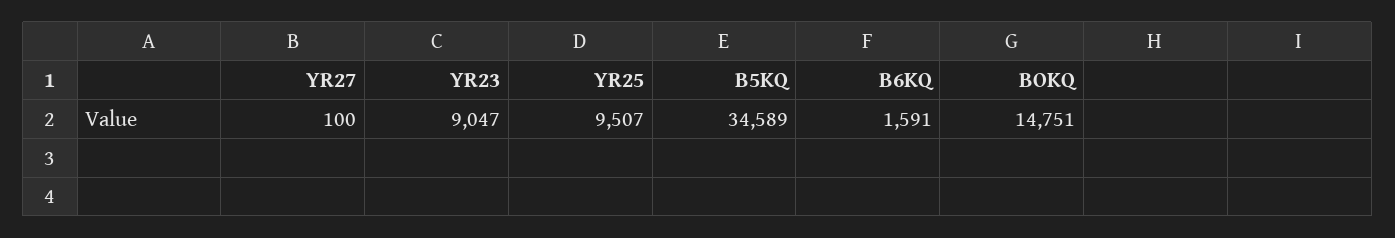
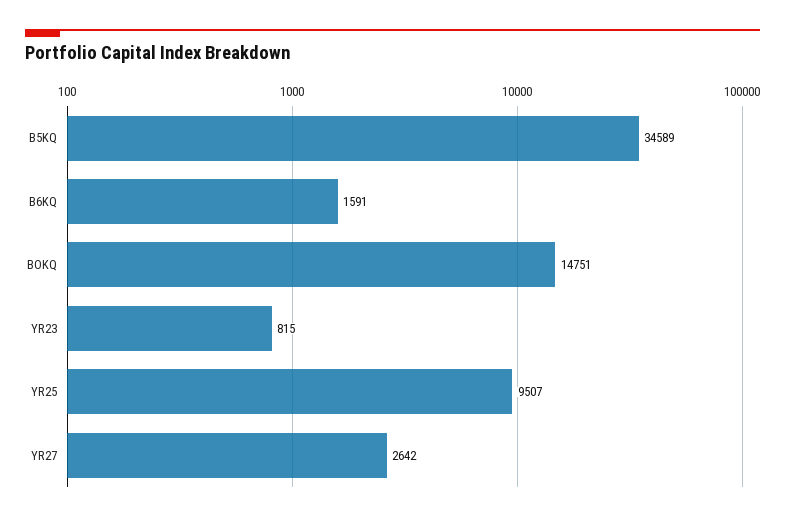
YR27: 100 -> 2642
YR23: 9047 -> 815

